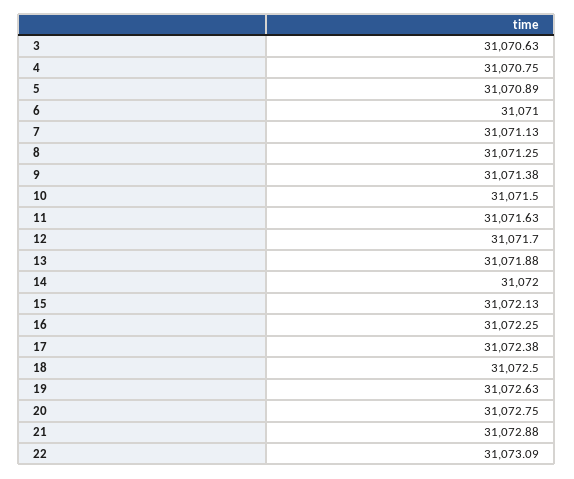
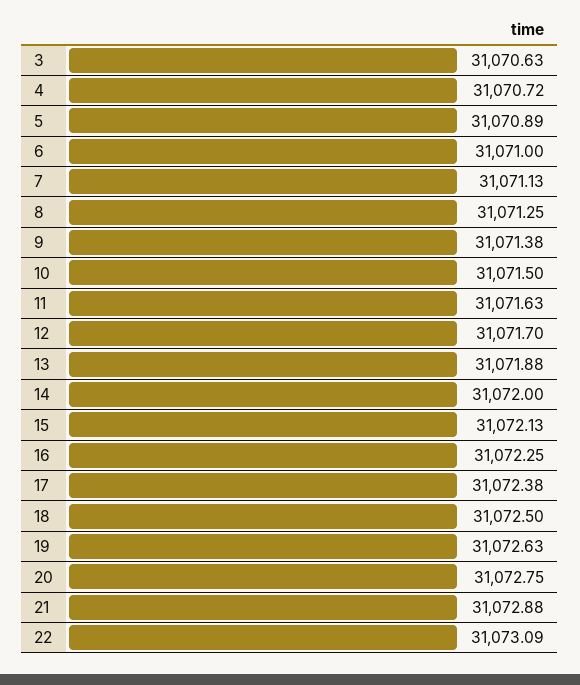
4: 31070.75 -> 31070.72

